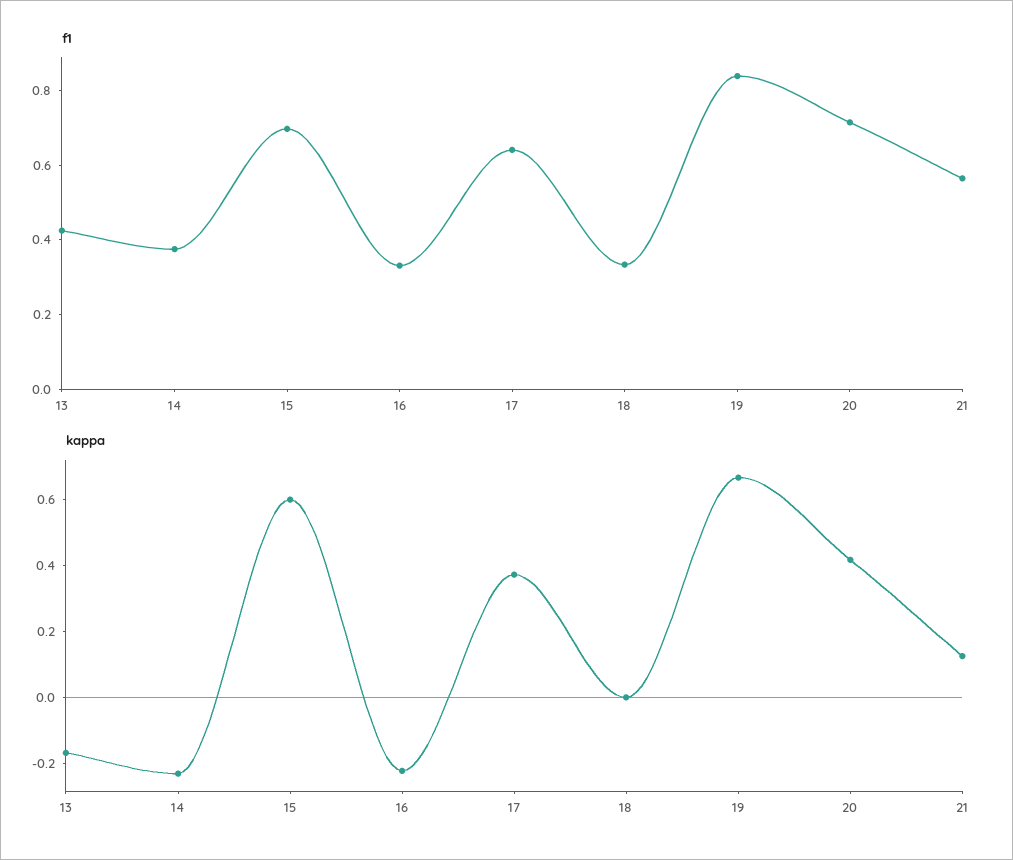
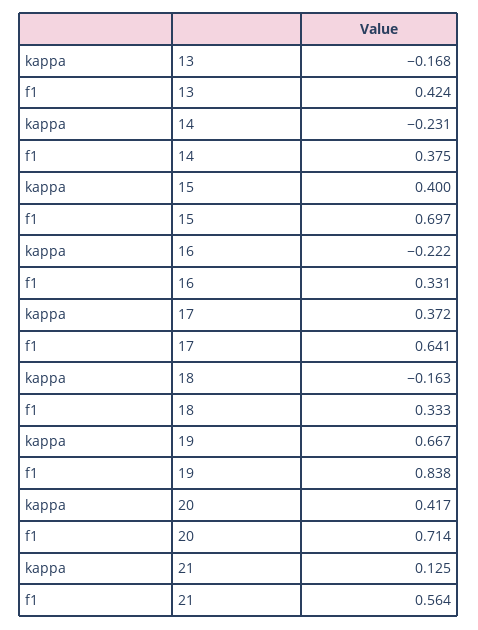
kappa, 15: 0.6 -> 0.4
kappa, 18: 0 -> -0.163

